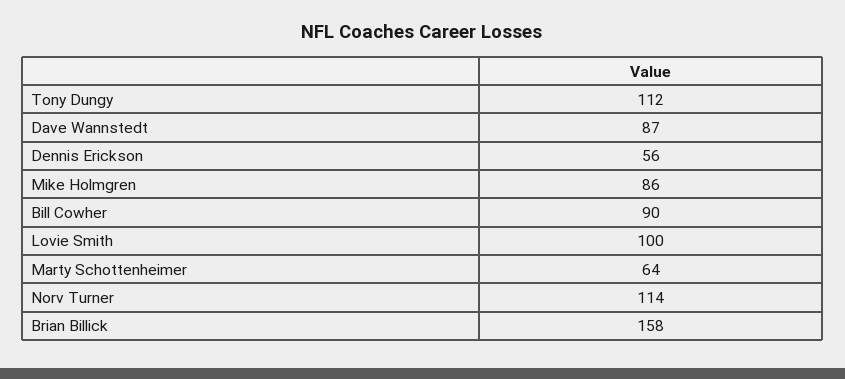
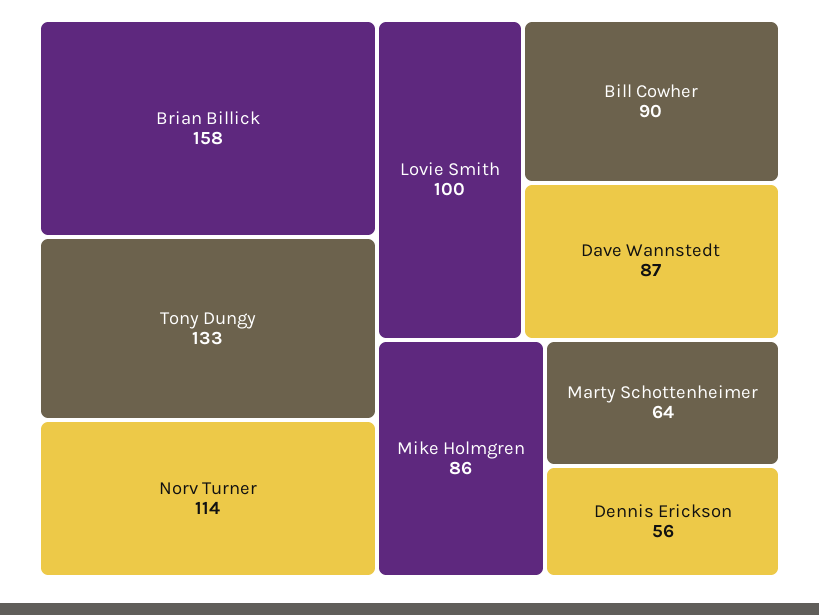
Tony Dungy: 112 -> 133

